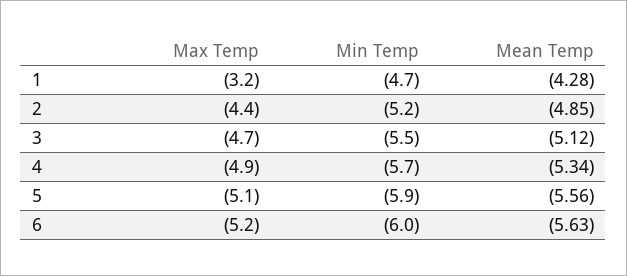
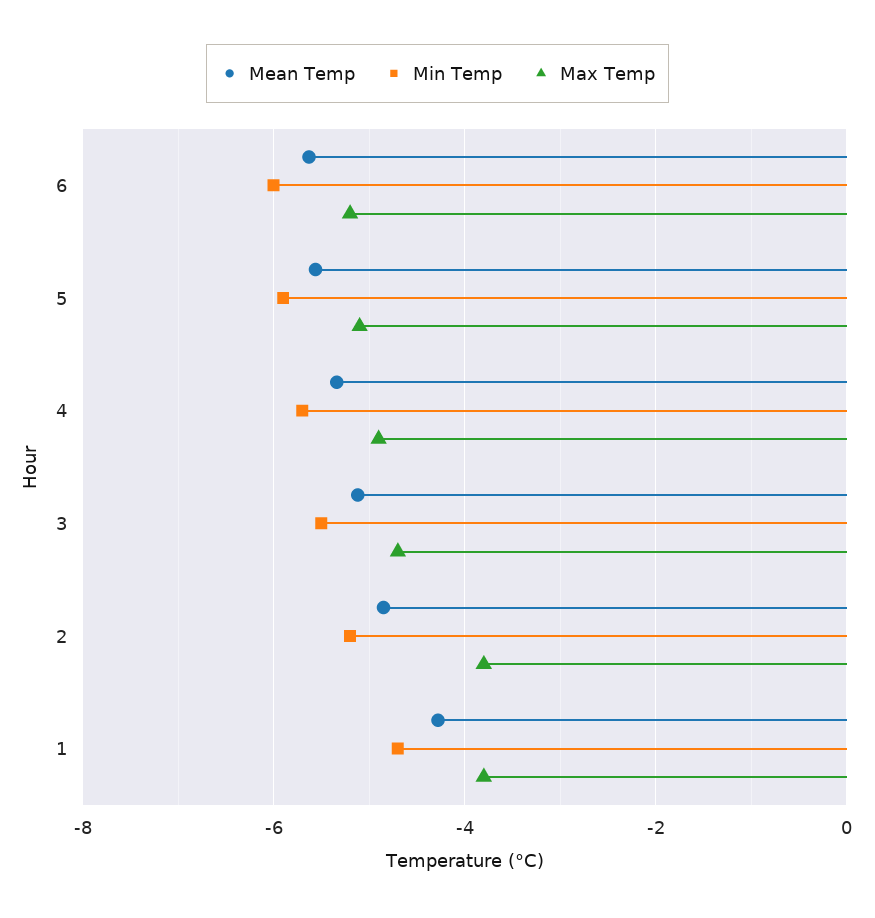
Max Temp, 1: -3.2 -> -3.8
Max Temp, 2: -4.4 -> -3.8

